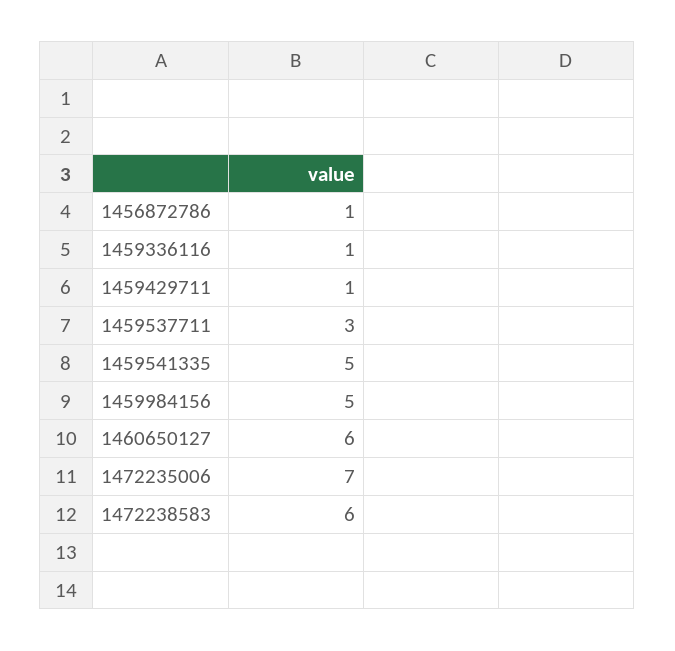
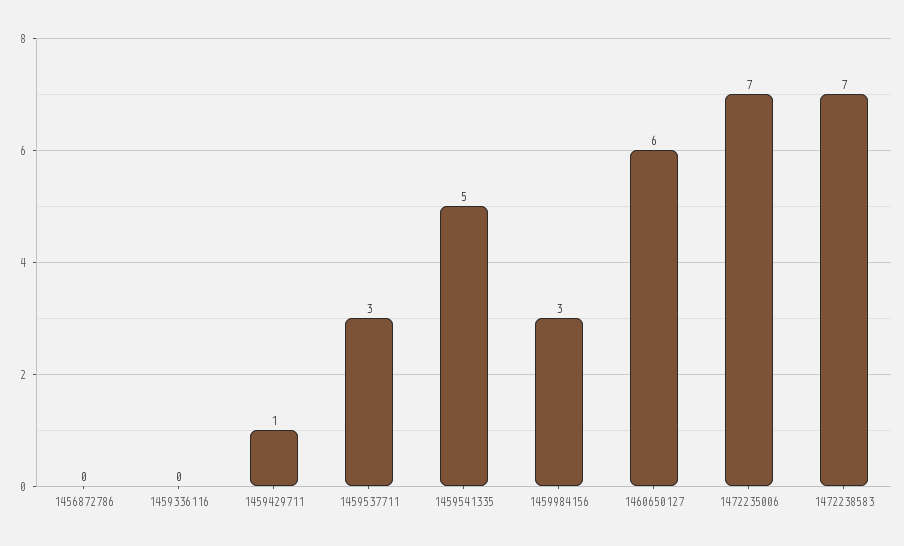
1456872786: 1 -> 0
1459336116: 1 -> 0
1459984156: 5 -> 3
1472238583: 6 -> 7

